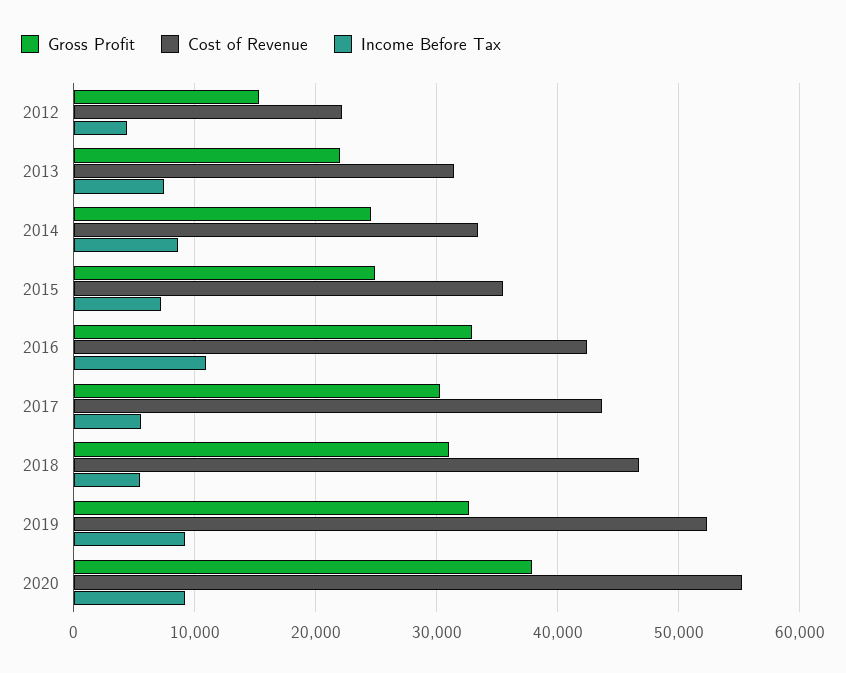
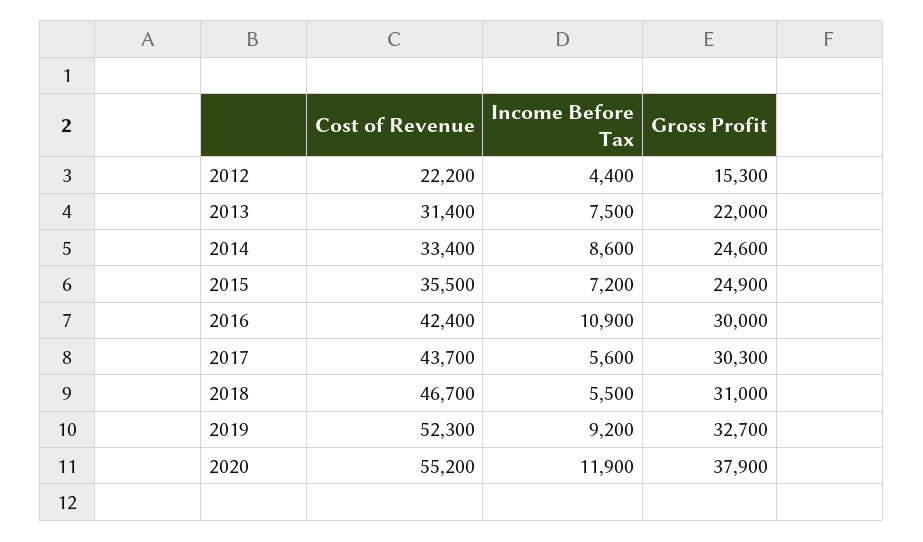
Gross Profit, 2016: 33000 -> 30000
Income Before Tax, 2020: 9000 -> 11900

